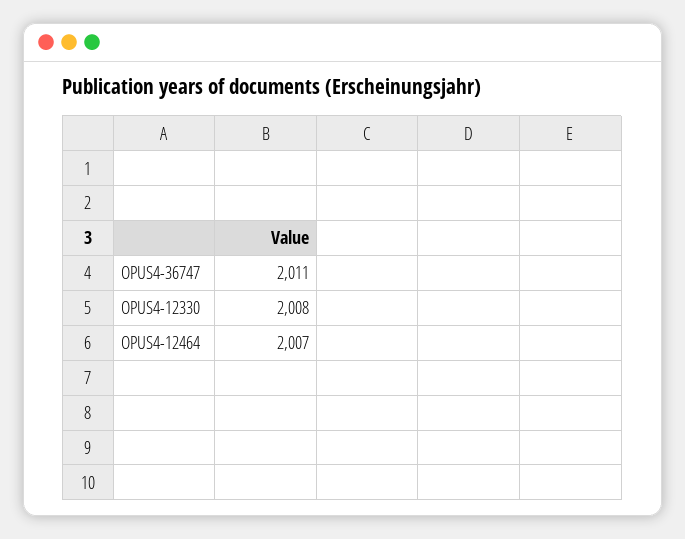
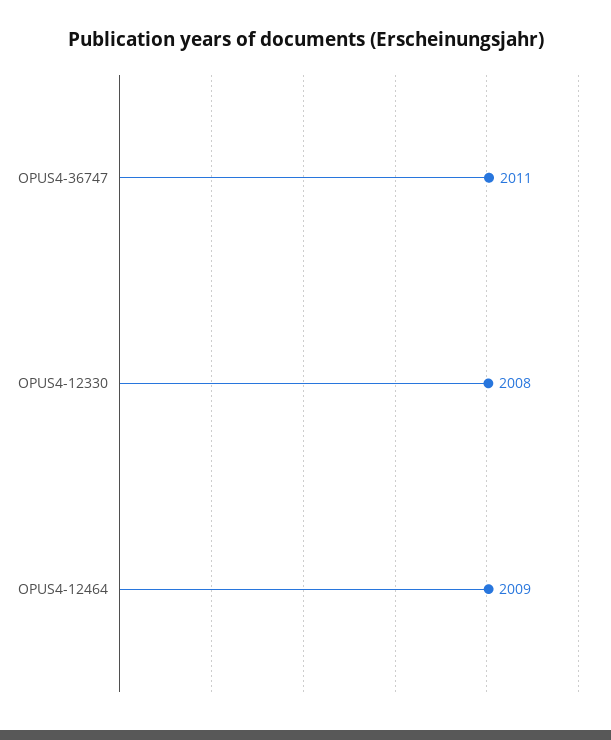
OPUS4-12464: 2007 -> 2009

